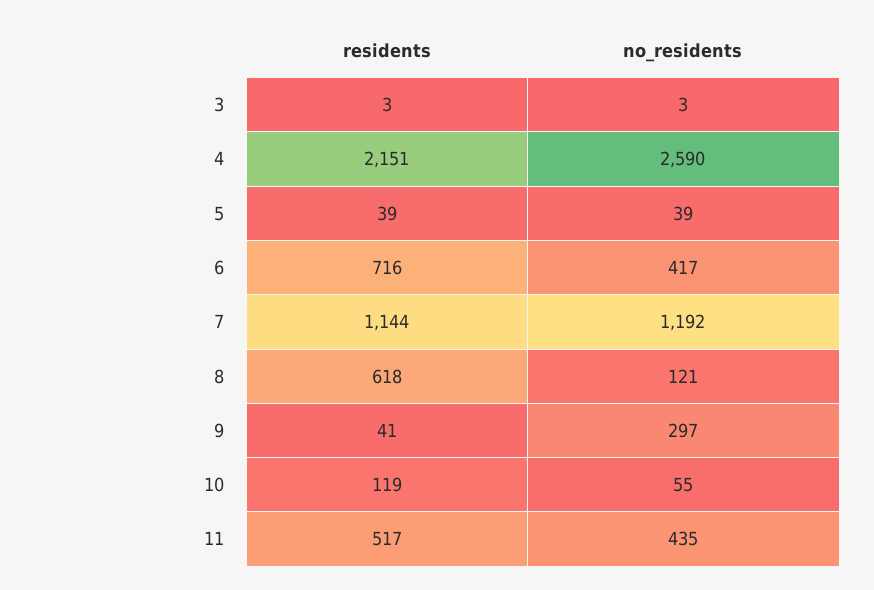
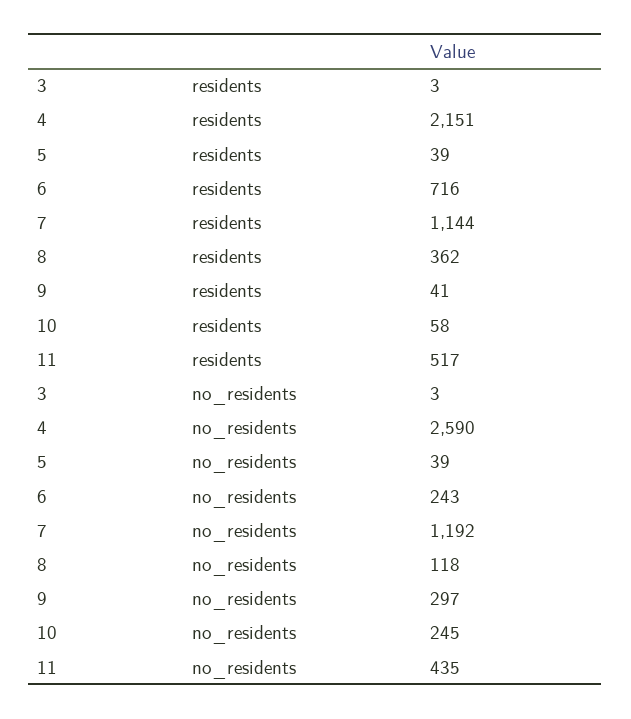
no_residents, 6: 417 -> 243
residents, 8: 618 -> 362
no_residents, 8: 121 -> 118
residents, 10: 119 -> 58
no_residents, 10: 55 -> 245

